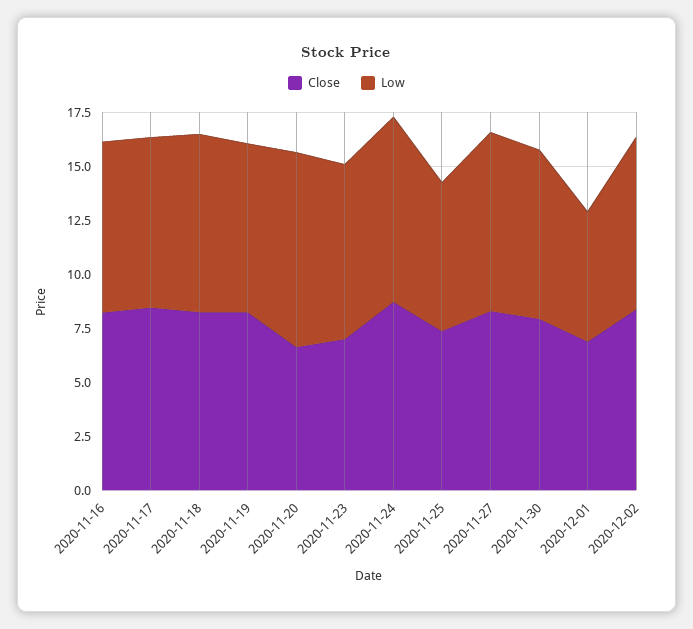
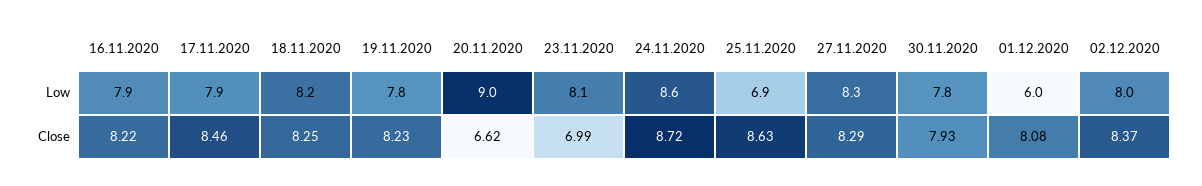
Close, 2020-11-25: 7.5 -> 8.63
Close, 2020-12-01: 7 -> 8.08

